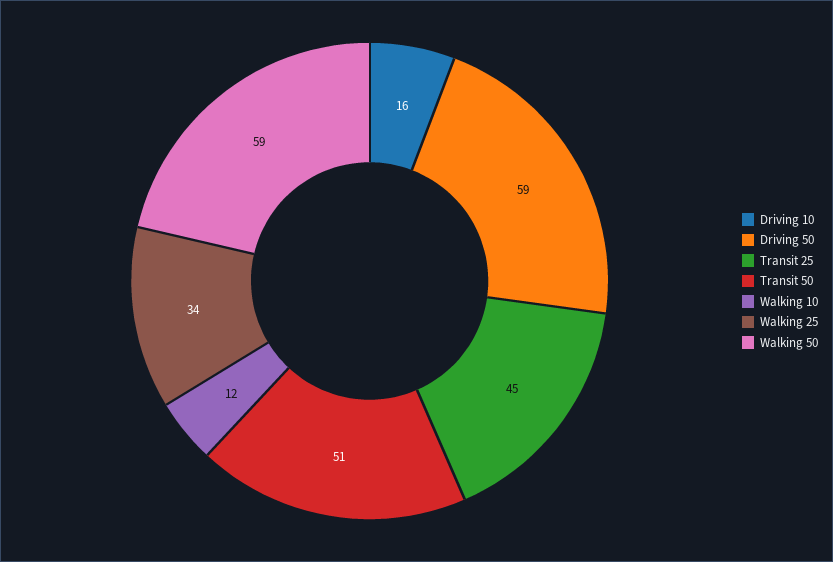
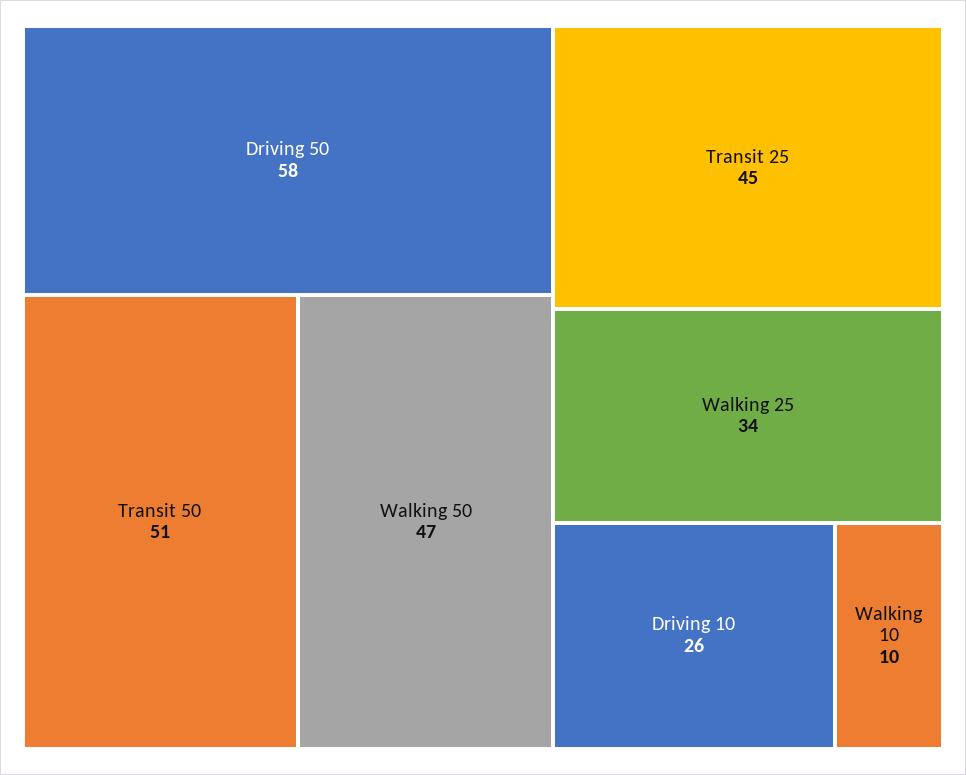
Driving 10: 16 -> 26
Driving 50: 59 -> 58
Walking 10: 12 -> 10
Walking 50: 59 -> 47

